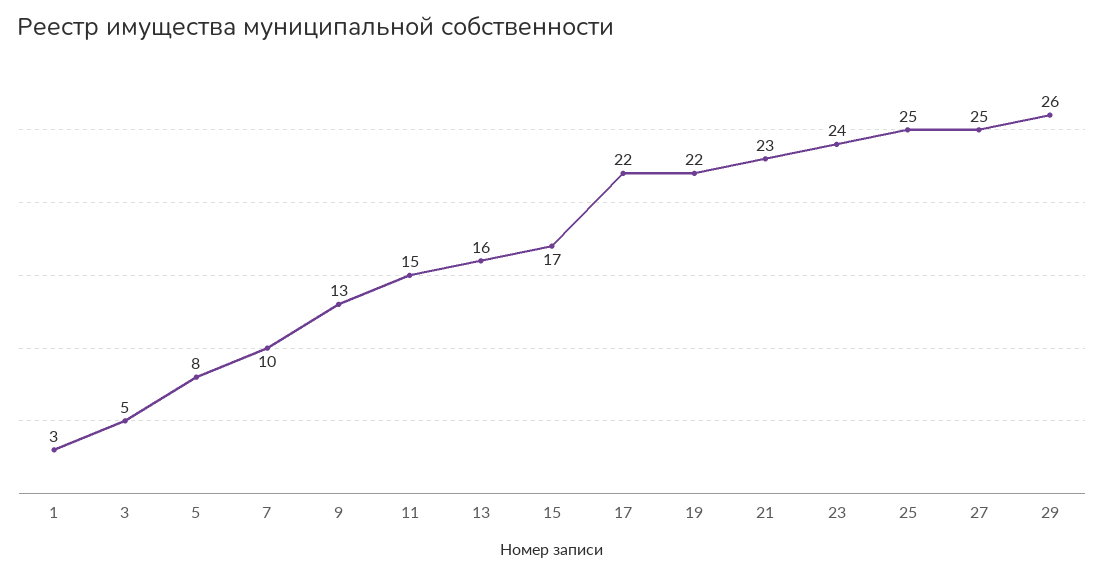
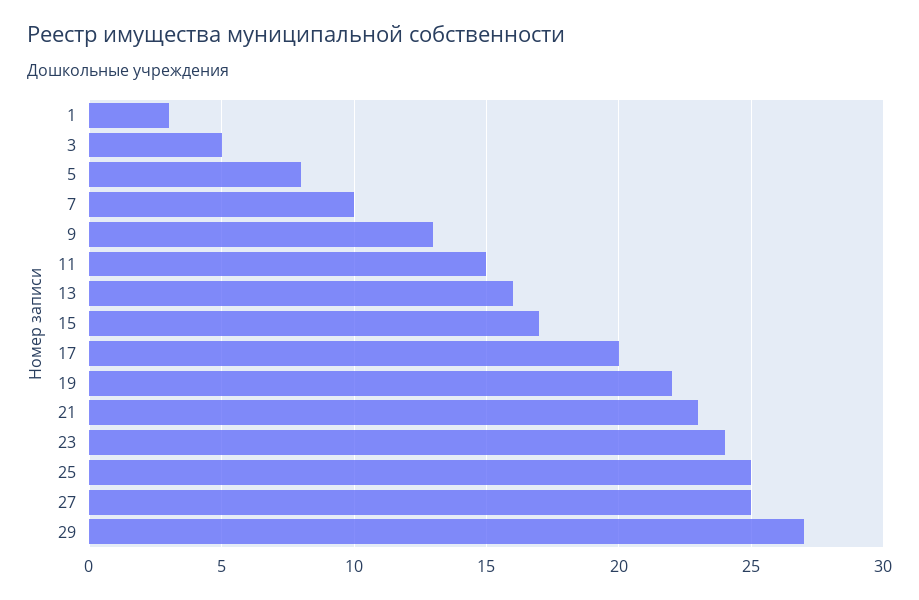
17: 22 -> 20
29: 26 -> 27

